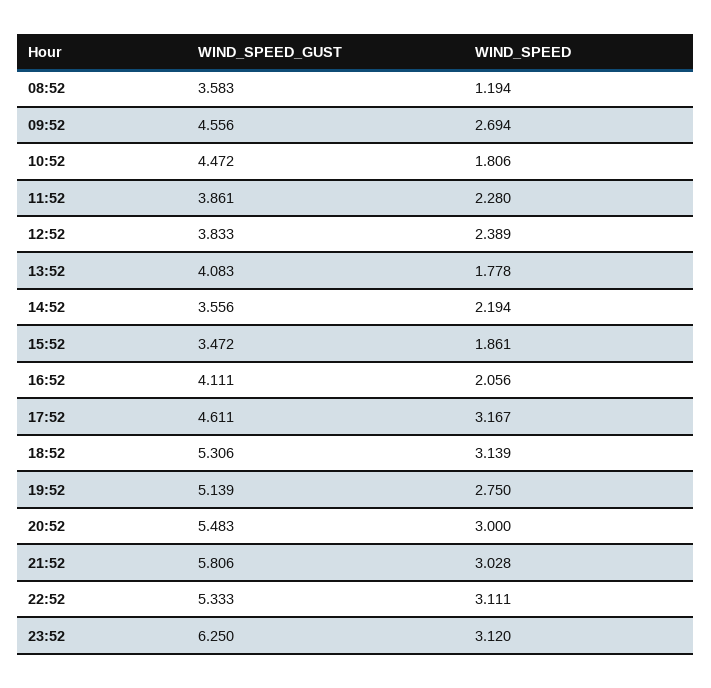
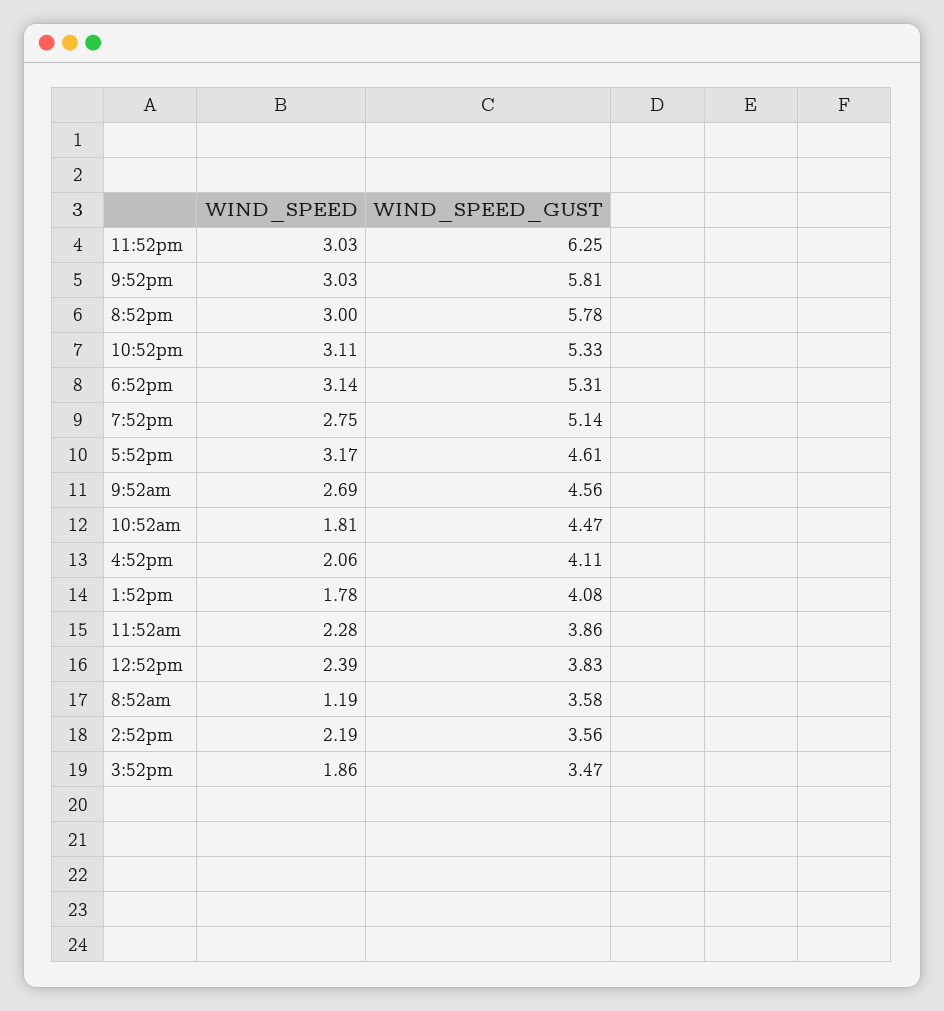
WIND_SPEED_GUST, 20:52: 5.483 -> 5.78
WIND_SPEED, 23:52: 3.12 -> 3.03

